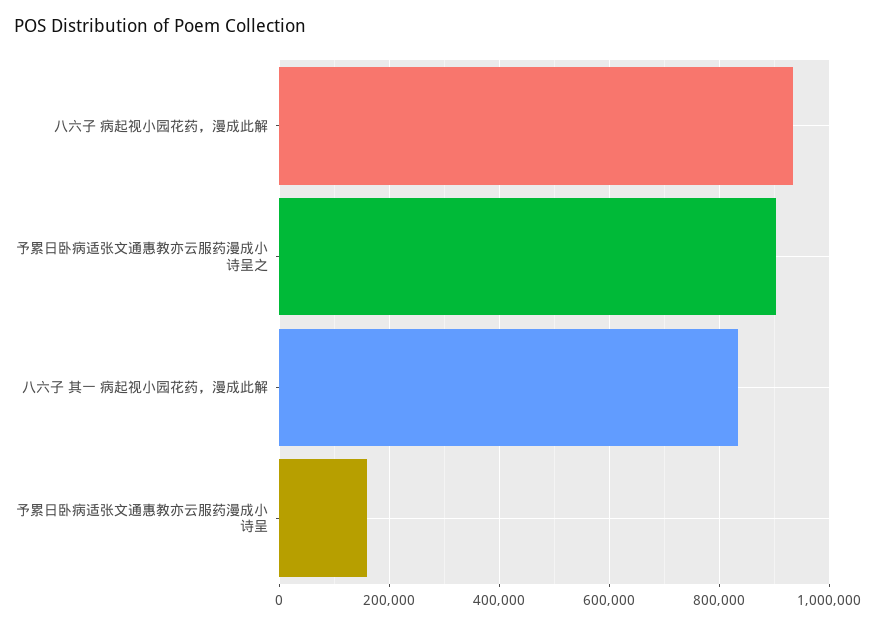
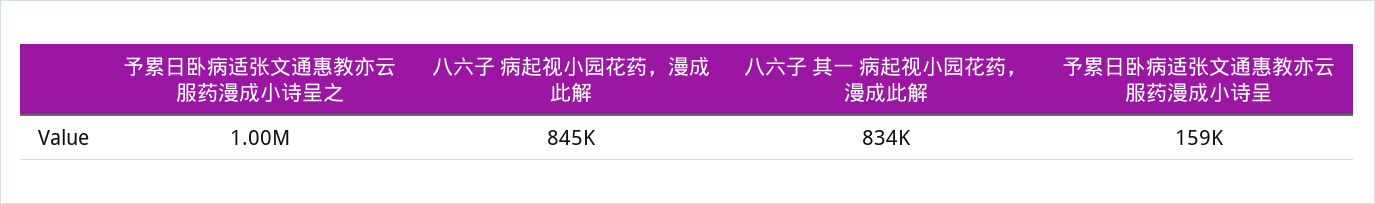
八六子 病起视小园花药，漫成此解: 940000 -> 845000
予累日卧病适张文通惠教亦云服药漫成小诗呈之: 900000 -> 1000000

